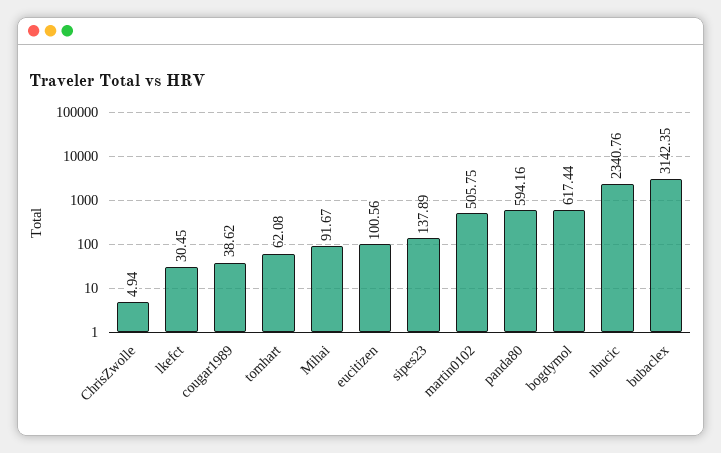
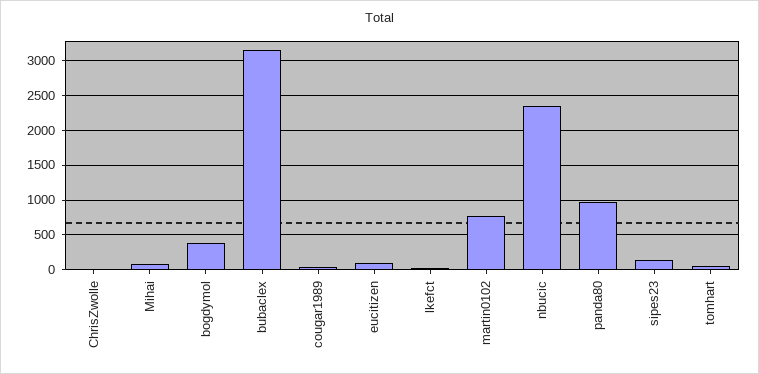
martin0102: 505.75 -> 800
panda80: 594.16 -> 1000
bogdymol: 617.44 -> 400

